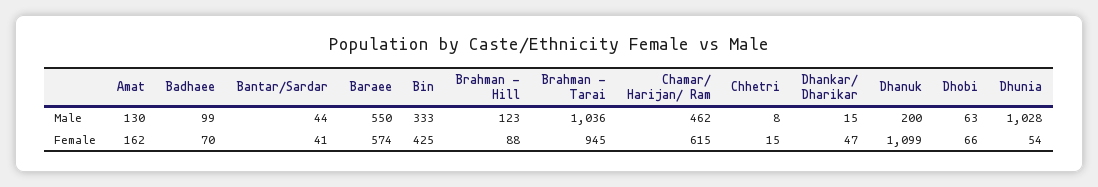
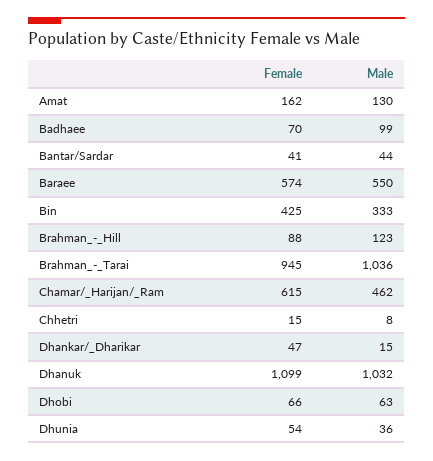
Dhanuk, Male: 200 -> 1032
Dhunia, Male: 1028 -> 36

